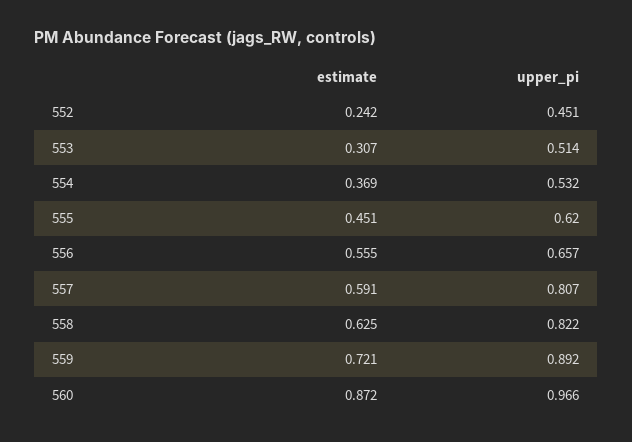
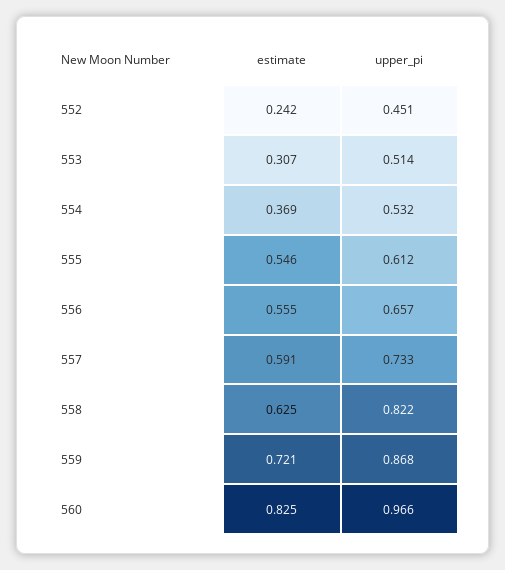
estimate, 555: 0.451 -> 0.546
upper_pi, 555: 0.62 -> 0.612
upper_pi, 557: 0.807 -> 0.733
upper_pi, 559: 0.892 -> 0.868
estimate, 560: 0.872 -> 0.825

